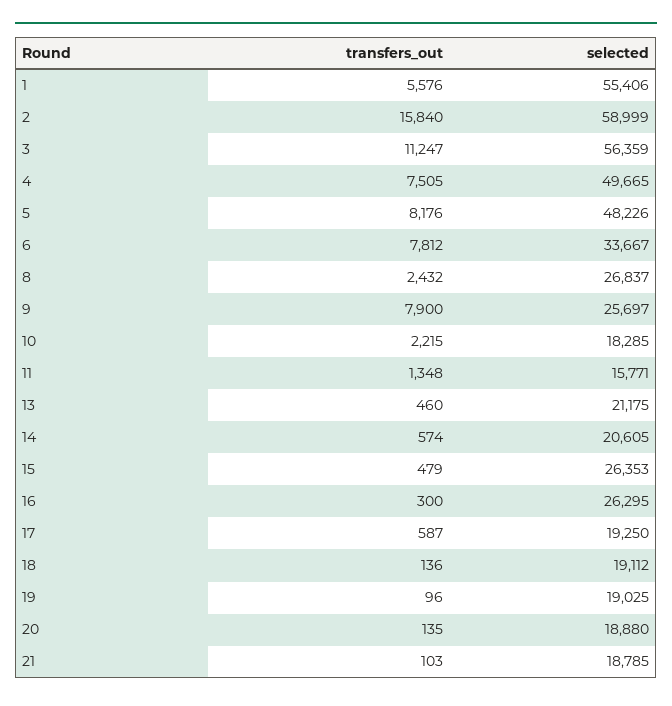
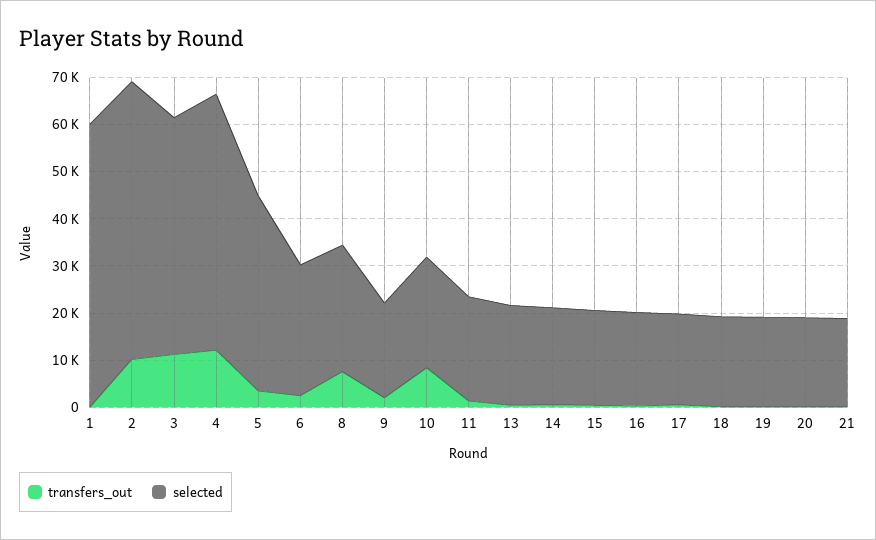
transfers_out, 1: 5576 -> 0
selected, 1: 55406 -> 60000
transfers_out, 2: 15840 -> 10000
selected, 3: 56359 -> 50000
transfers_out, 4: 7505 -> 12000
selected, 4: 49665 -> 54000
transfers_out, 5: 8176 -> 4000
selected, 5: 48226 -> 42000
transfers_out, 6: 7812 -> 2000
selected, 6: 33667 -> 28000
transfers_out, 8: 2432 -> 8000
transfers_out, 9: 7900 -> 2000
selected, 9: 25697 -> 20000
transfers_out, 10: 2215 -> 8000
selected, 10: 18285 -> 24000
selected, 11: 15771 -> 22000
selected, 15: 26353 -> 20000
selected, 16: 26295 -> 20000

